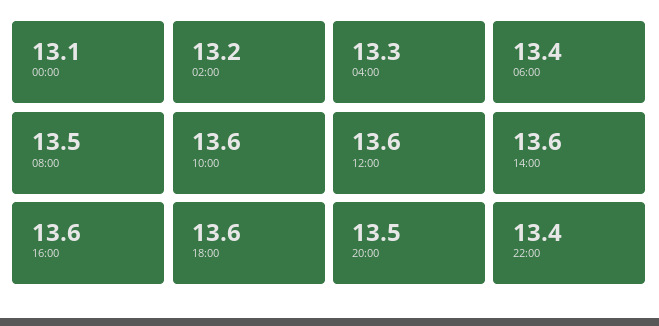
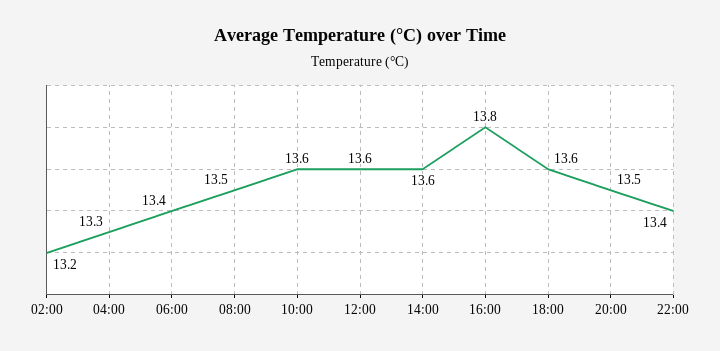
00:00: 13.1 -> none
16:00: 13.6 -> 13.8

